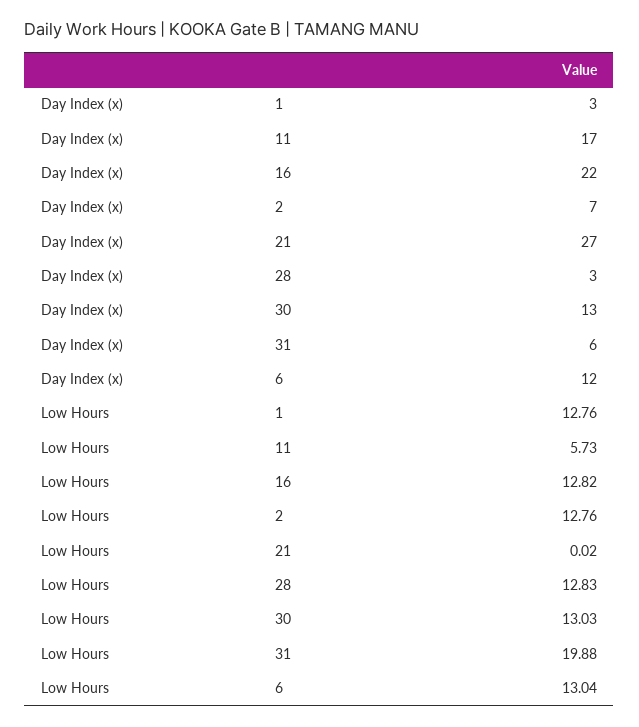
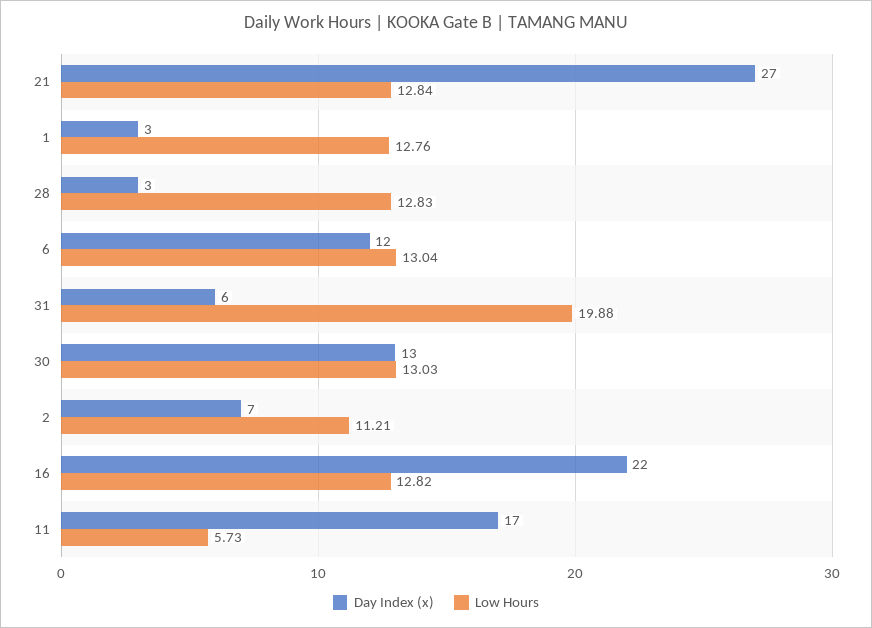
Low Hours, 2: 12.76 -> 11.21
Low Hours, 21: 0.02 -> 12.84

